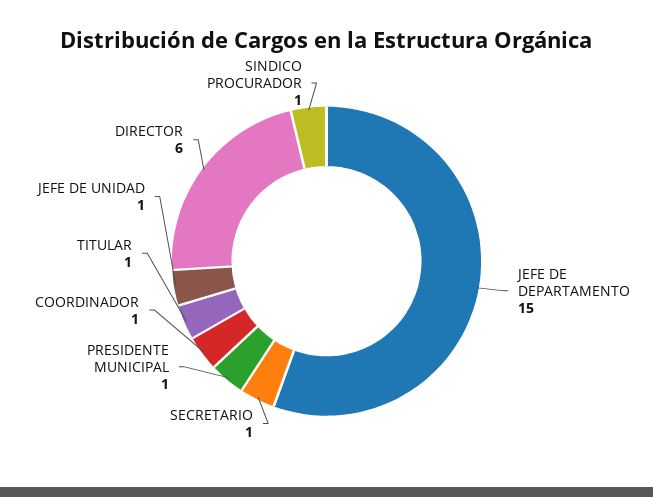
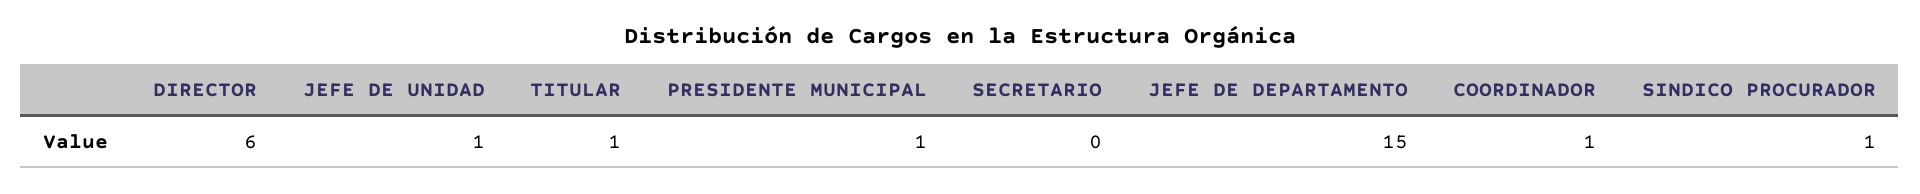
SECRETARIO: 1 -> 0

